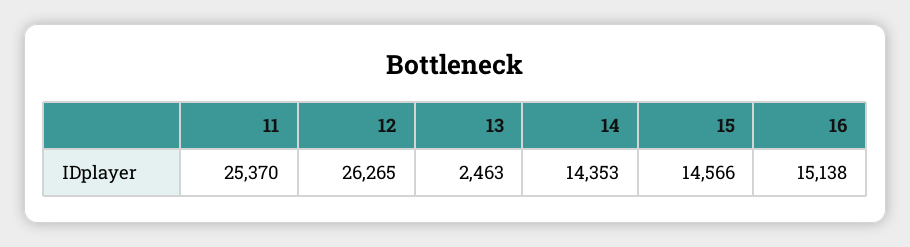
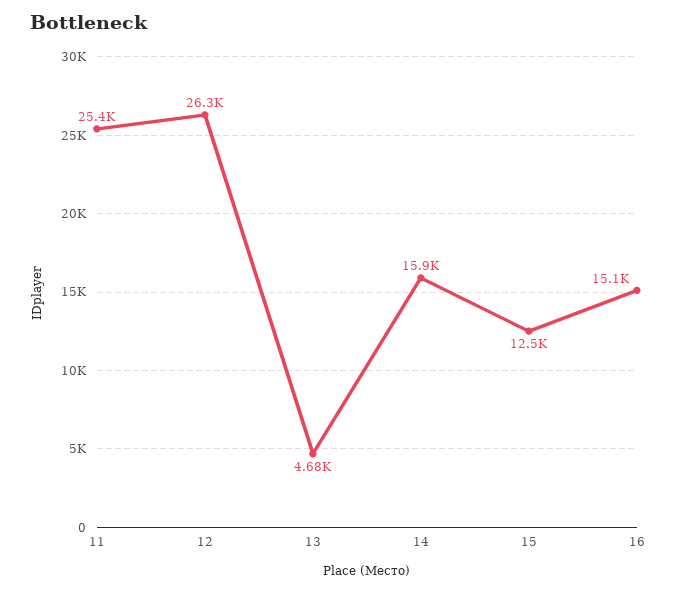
13: 2463 -> 4680
14: 14353 -> 15900
15: 14566 -> 12500

